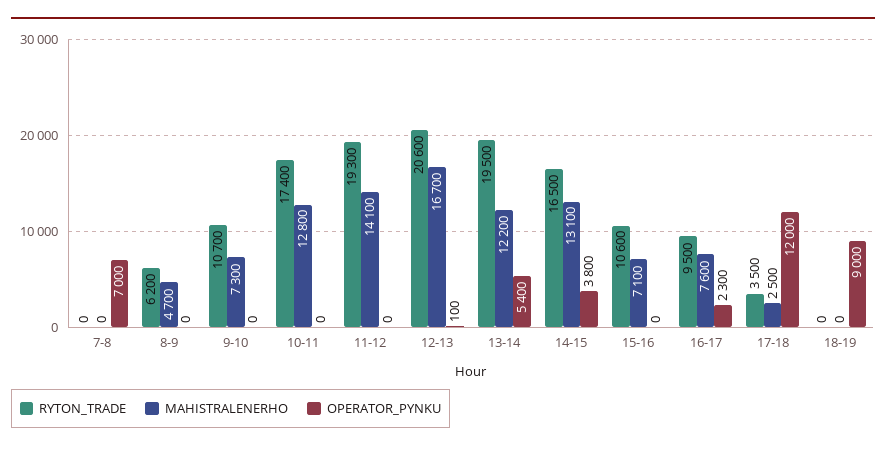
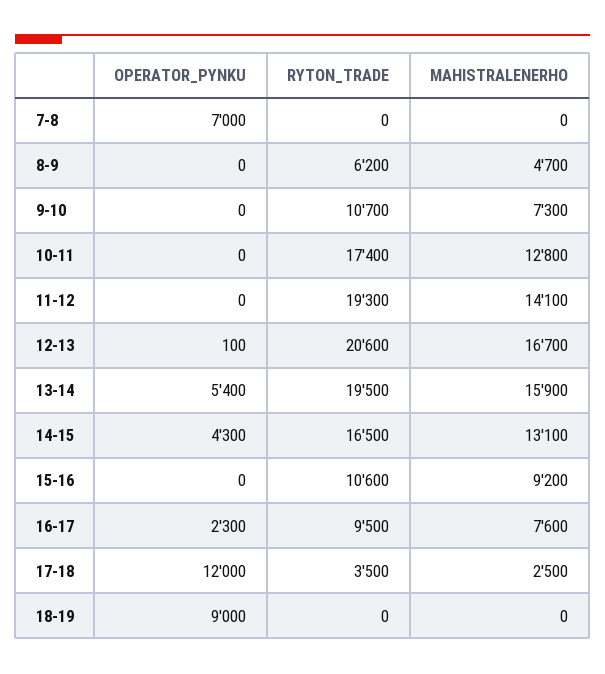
MAHISTRALENERHO, 13-14: 12200 -> 15900
OPERATOR_PYNKU, 14-15: 3800 -> 4300
MAHISTRALENERHO, 15-16: 7100 -> 9200

